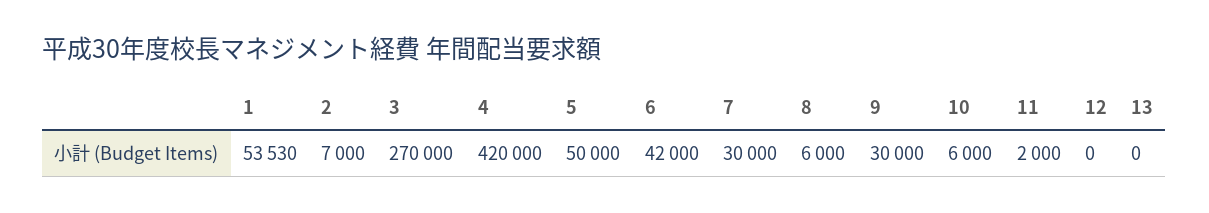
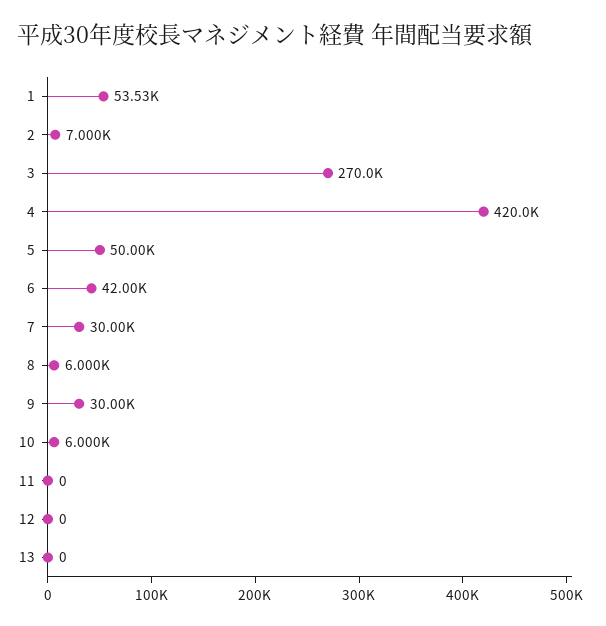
11: 2000 -> 0

